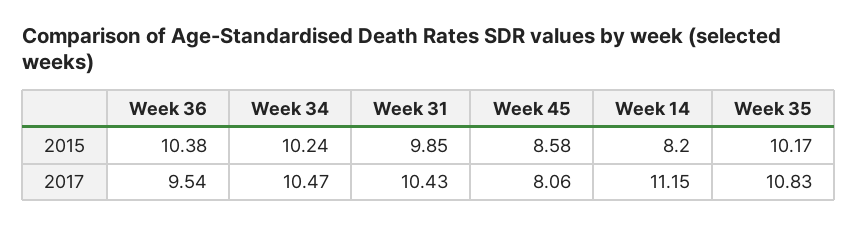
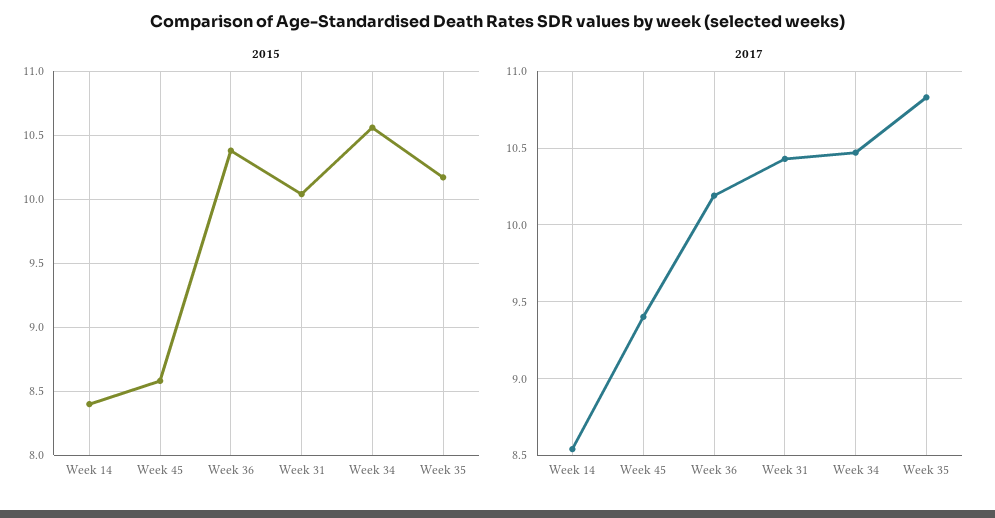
2015, Week 34: 10.24 -> 10.55
2015, Week 31: 9.85 -> 10.05
2015, Week 14: 8.2 -> 8.4
2017, Week 36: 9.54 -> 10.2
2017, Week 45: 8.06 -> 9.4
2017, Week 14: 11.15 -> 8.55

